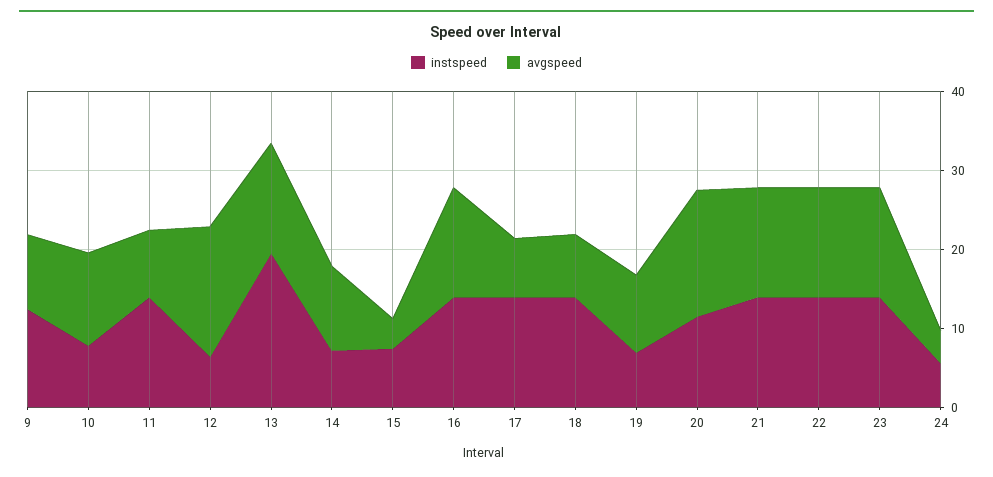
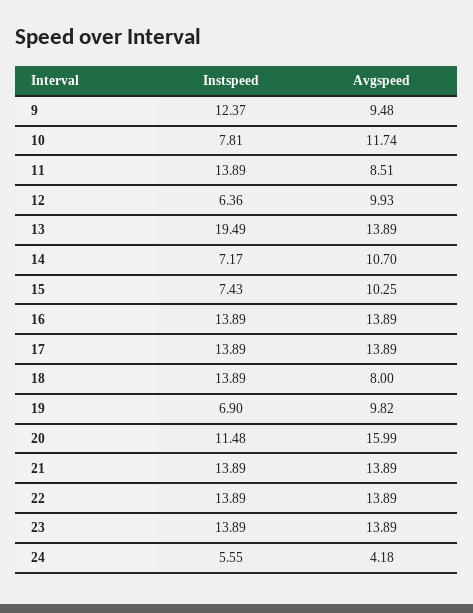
avgspeed, 12: 16 -> 9.93
avgspeed, 15: 4 -> 10.25
avgspeed, 17: 8 -> 13.89

